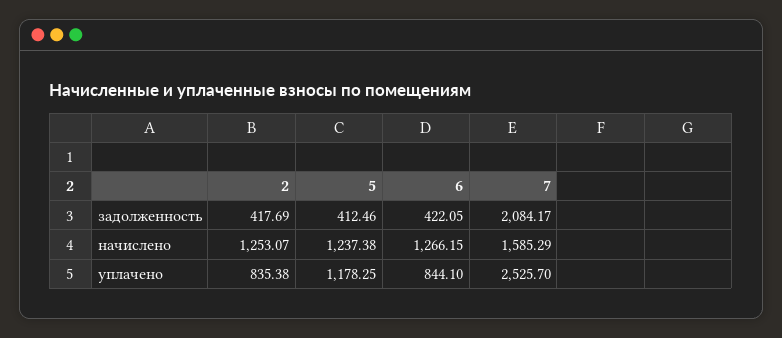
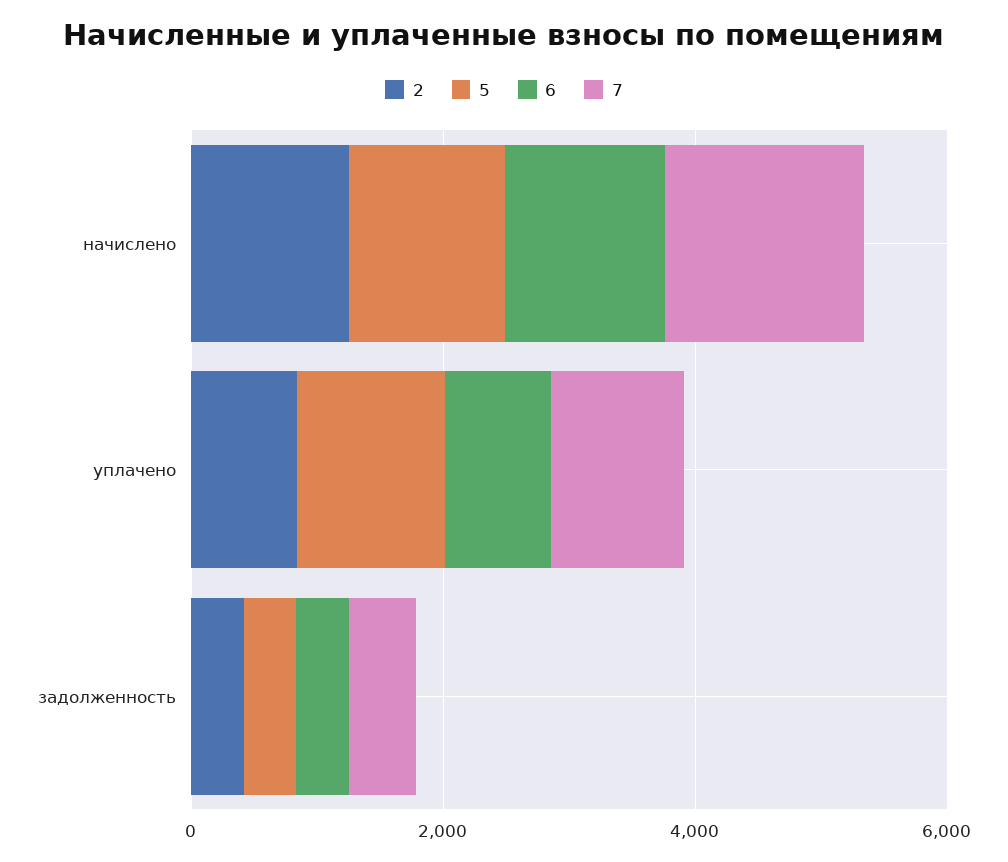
7, задолженность: 2084.17 -> 500
7, уплачено: 2525.7 -> 1000

